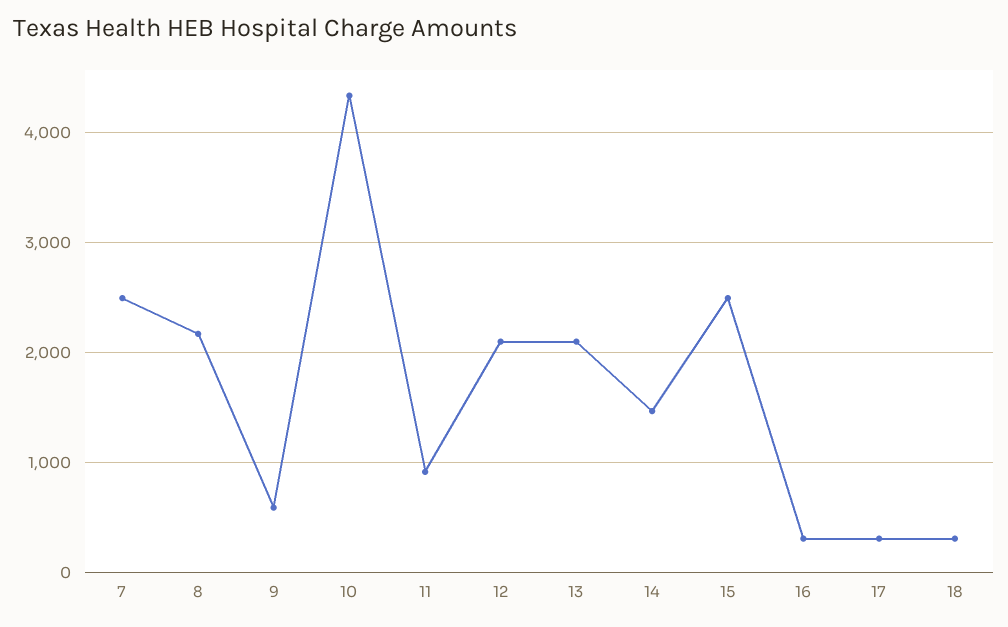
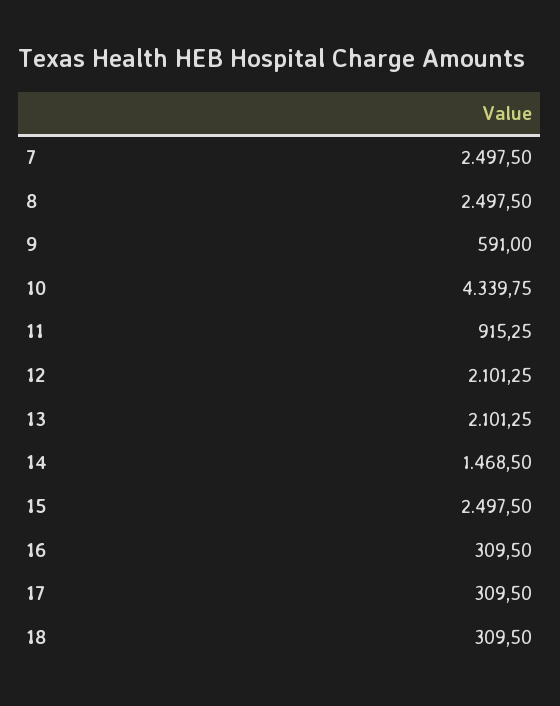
8: 2200 -> 2497.5

